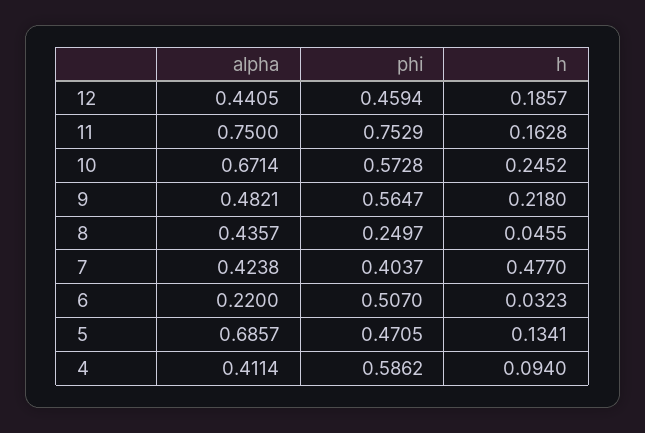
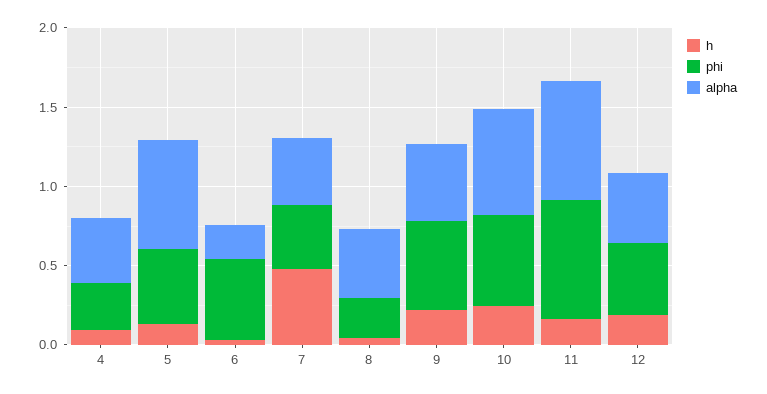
phi, 4: 0.5862 -> 0.3

